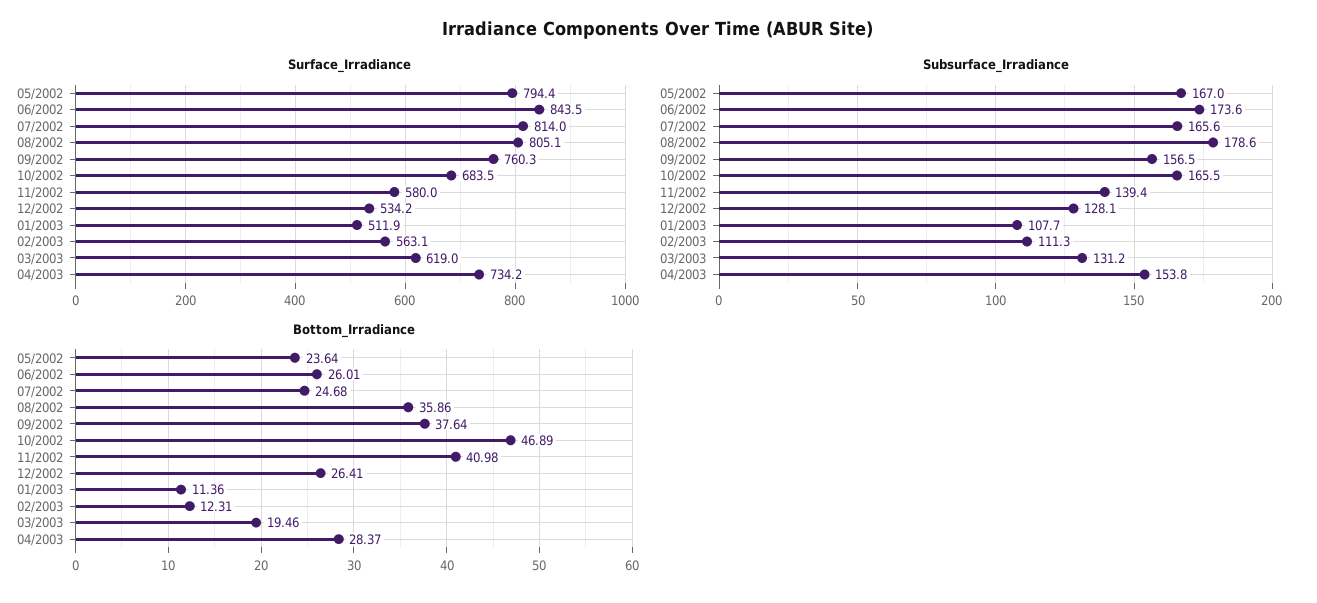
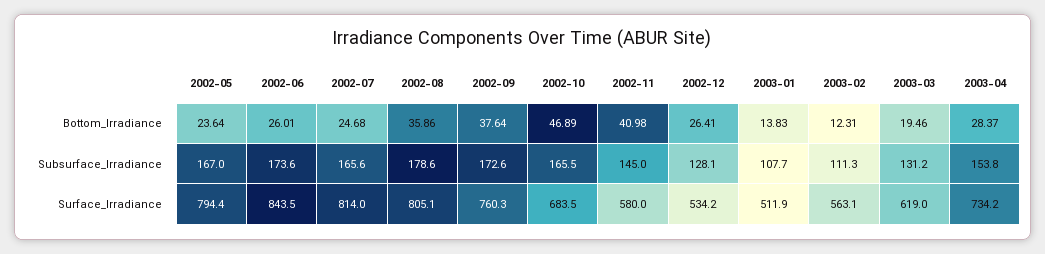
Subsurface_Irradiance, 09/2002: 156.5 -> 172.6
Subsurface_Irradiance, 11/2002: 139.4 -> 145
Bottom_Irradiance, 01/2003: 11.36 -> 13.83

